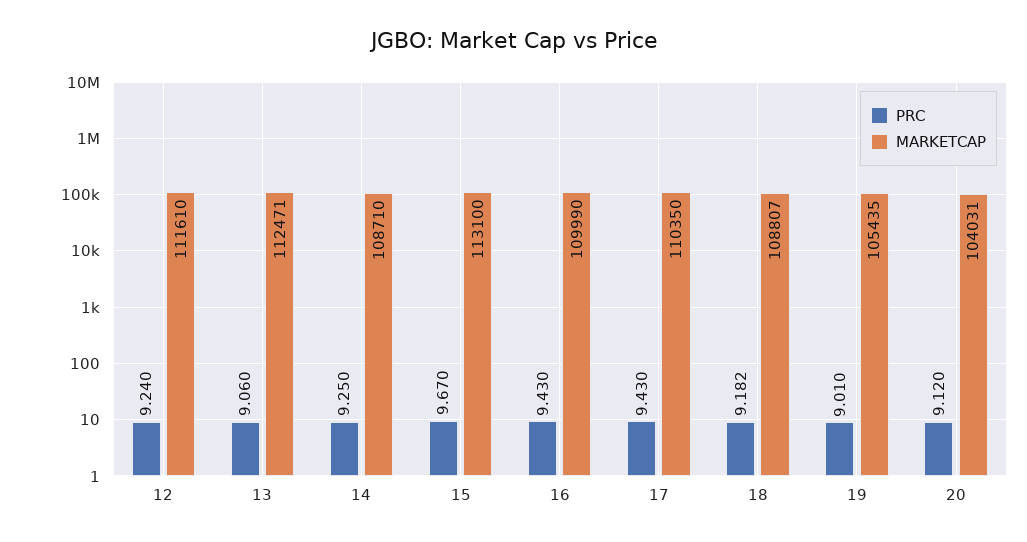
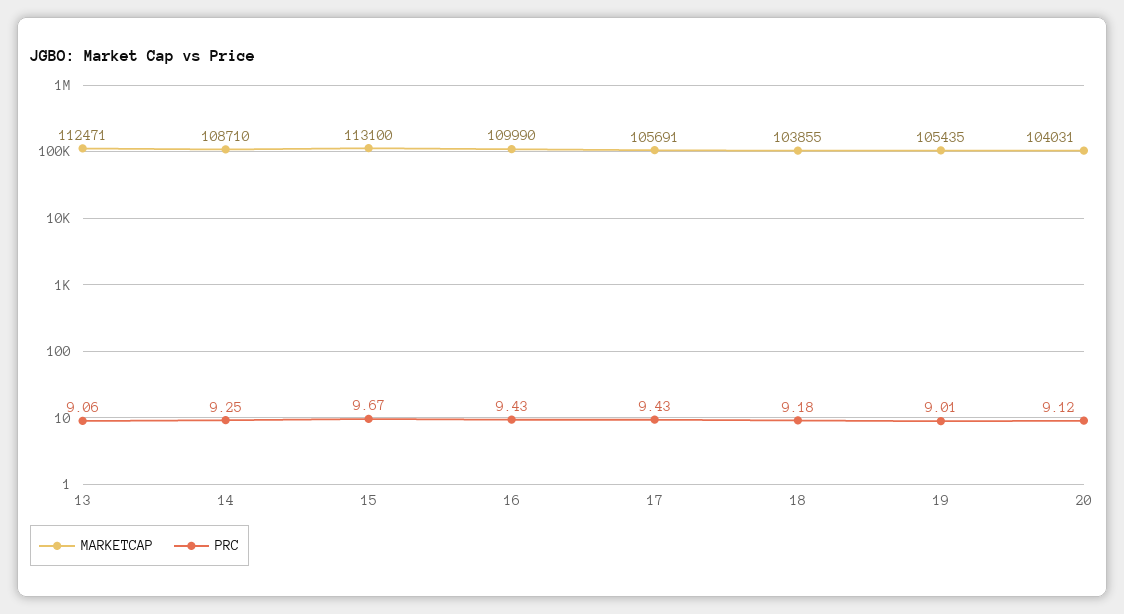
PRC, 12: 9.24 -> none
MARKETCAP, 12: 111610 -> none
MARKETCAP, 17: 110350 -> 105691
MARKETCAP, 18: 108807 -> 103855

